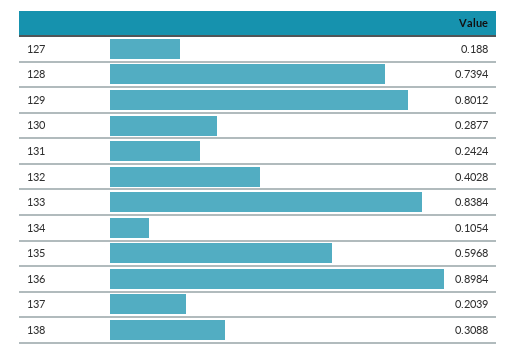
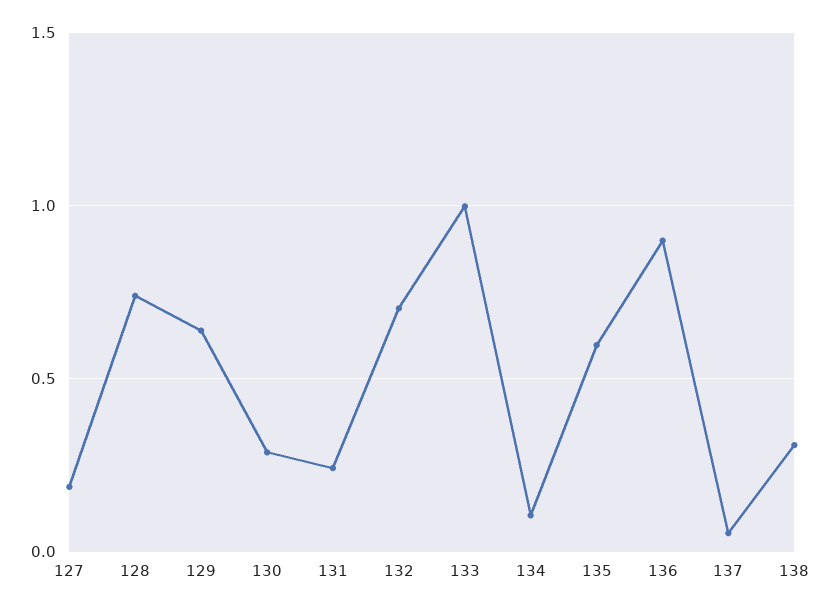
129: 0.8012 -> 0.65
132: 0.4028 -> 0.7
133: 0.8384 -> 1
137: 0.2039 -> 0.05

